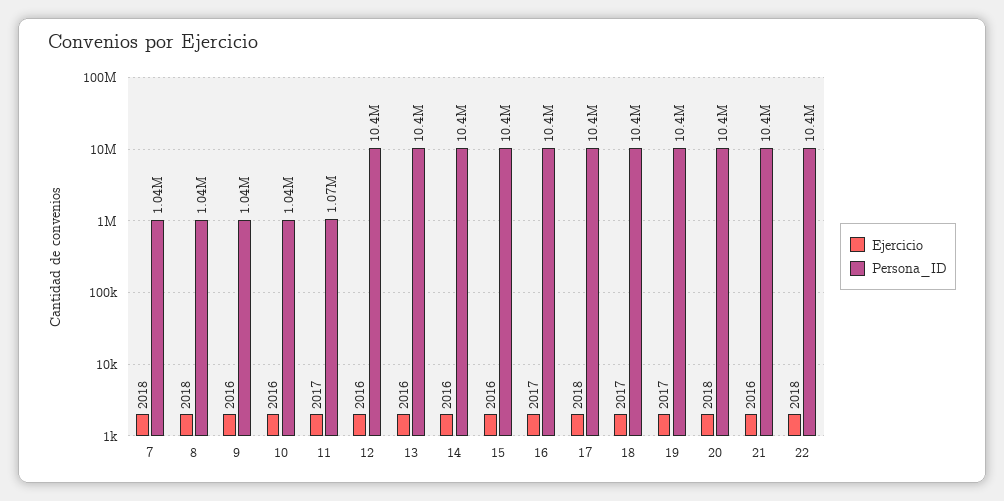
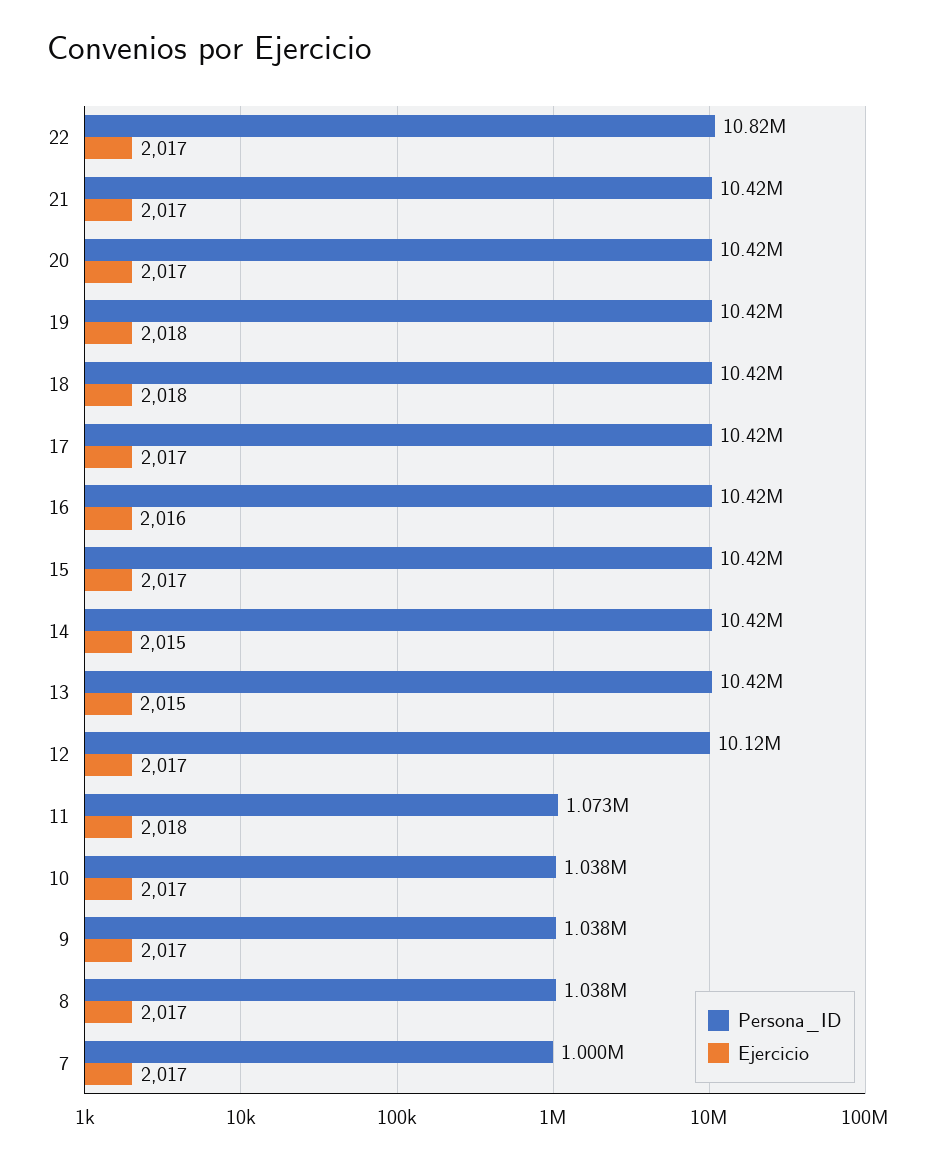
Ejercicio, 7: 2018 -> 2017
Persona_ID, 7: 1040000 -> 1000000
Ejercicio, 8: 2018 -> 2017
Ejercicio, 9: 2016 -> 2017
Ejercicio, 10: 2016 -> 2017
Ejercicio, 11: 2017 -> 2018
Ejercicio, 12: 2016 -> 2017
Persona_ID, 12: 10400000 -> 10120000
Ejercicio, 13: 2016 -> 2015
Ejercicio, 14: 2016 -> 2015
Ejercicio, 15: 2016 -> 2017
Ejercicio, 16: 2017 -> 2016
Ejercicio, 17: 2018 -> 2017
Ejercicio, 18: 2017 -> 2018
Ejercicio, 19: 2017 -> 2018
Ejercicio, 20: 2018 -> 2017
Ejercicio, 21: 2016 -> 2017
Ejercicio, 22: 2018 -> 2017
Persona_ID, 22: 10400000 -> 10820000

